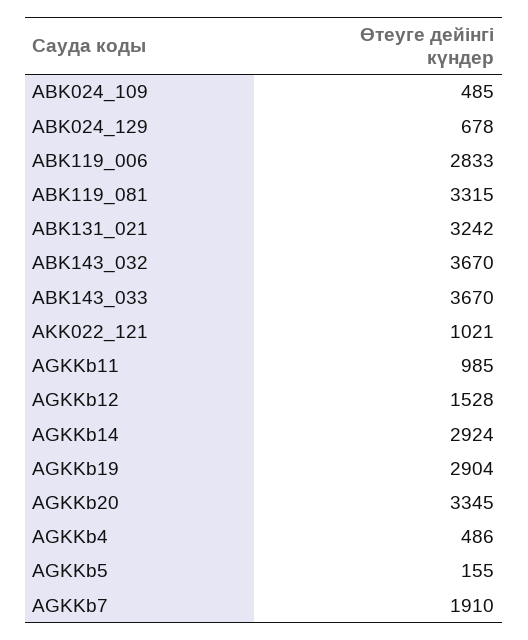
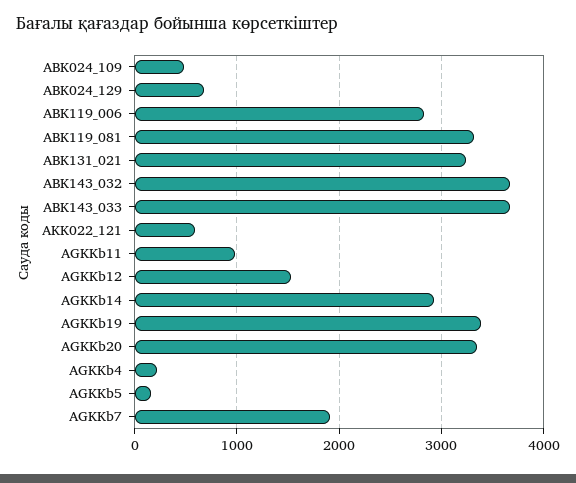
AKK022_121: 1021 -> 600
AGKKb19: 2904 -> 3400
AGKKb4: 486 -> 200

